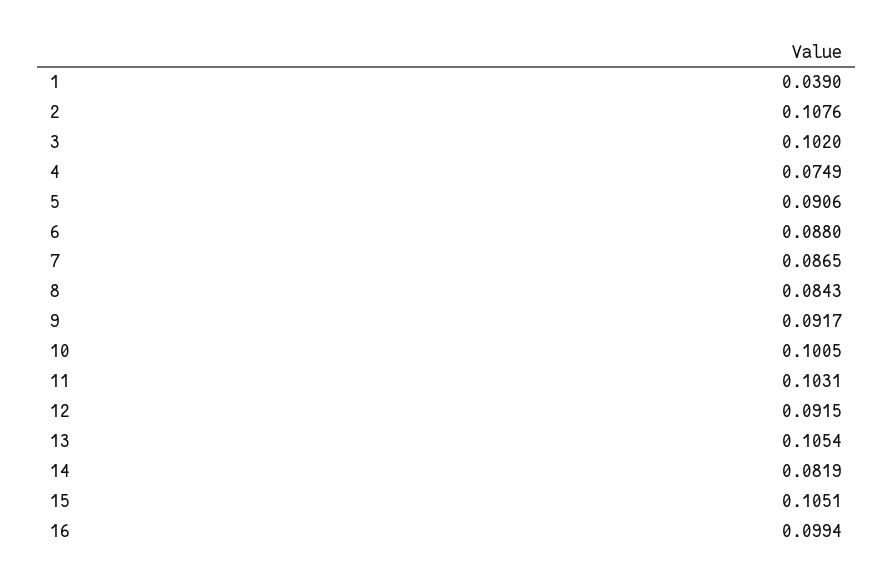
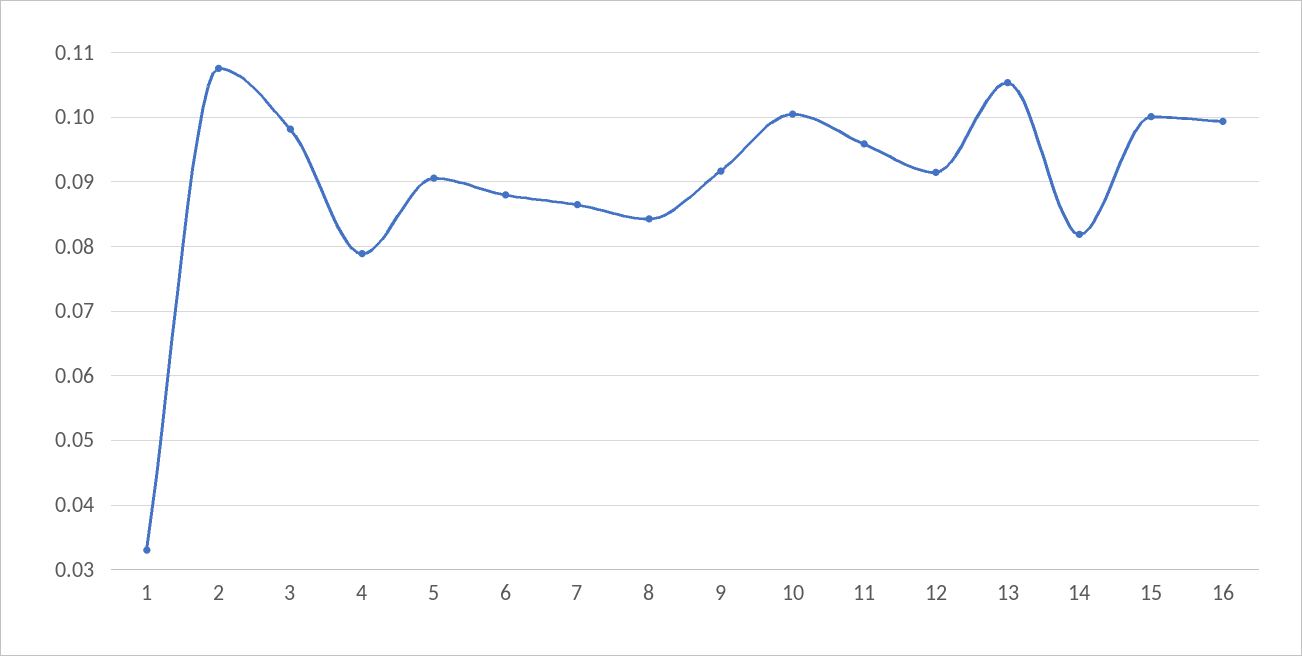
1: 0.039 -> 0.033
3: 0.102 -> 0.098
4: 0.0749 -> 0.079
11: 0.1031 -> 0.096
15: 0.1051 -> 0.1

